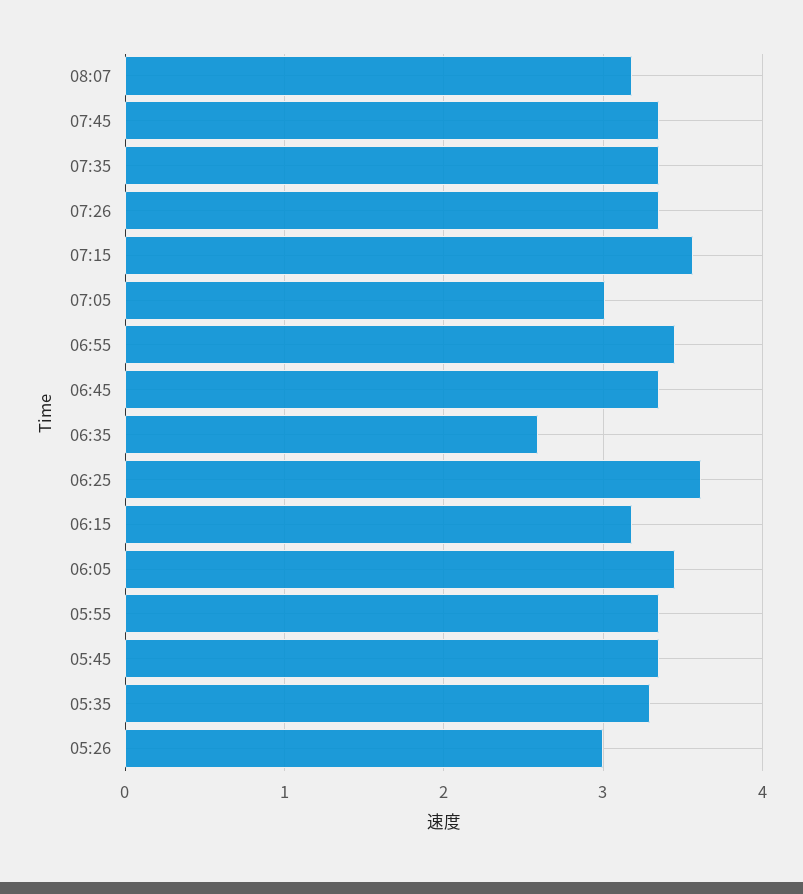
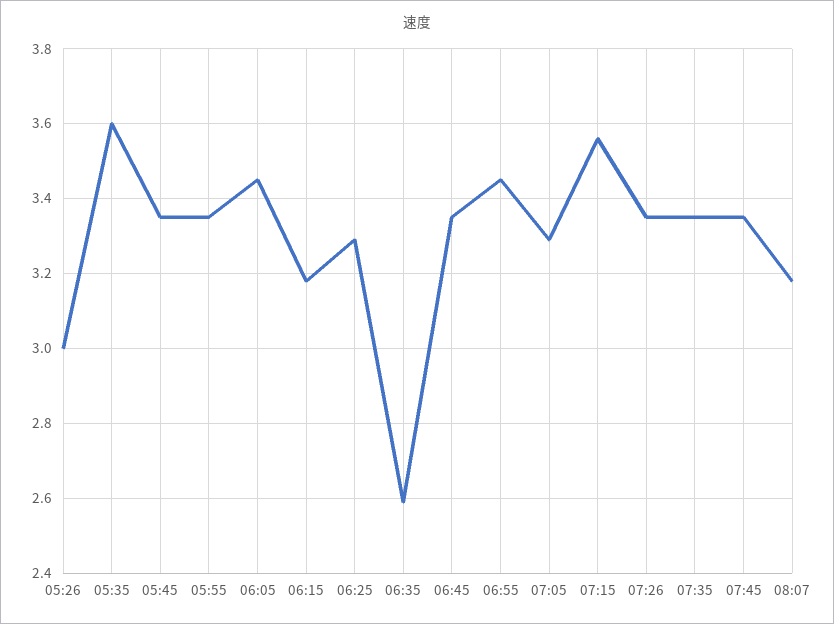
07:05: 3 -> 3.3
06:25: 3.6 -> 3.3
05:35: 3.3 -> 3.6

